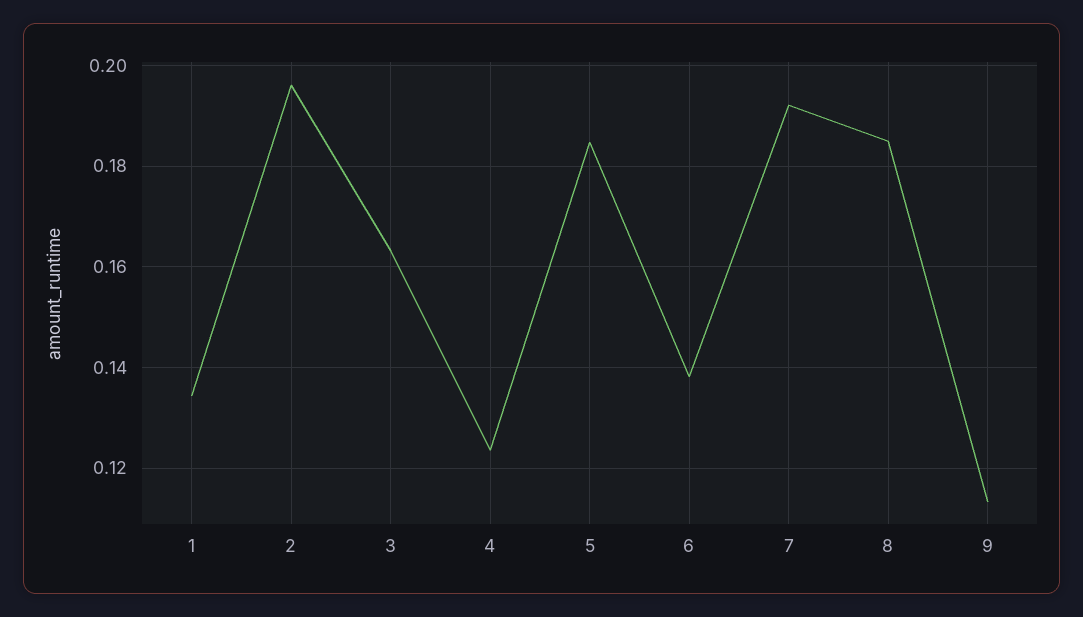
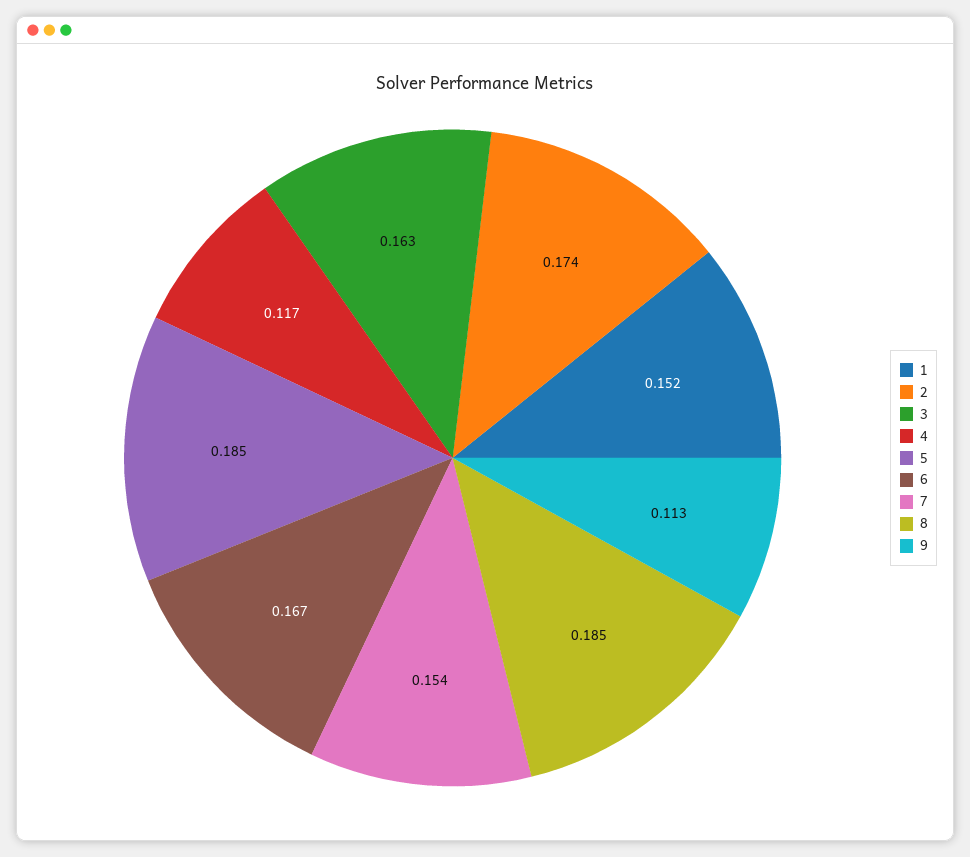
1: 0.134 -> 0.152
2: 0.196 -> 0.174
4: 0.124 -> 0.117
6: 0.138 -> 0.167
7: 0.192 -> 0.154

